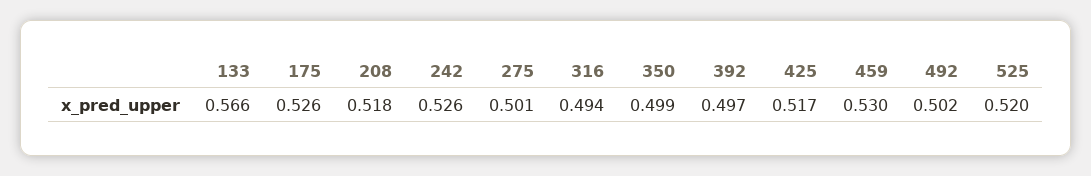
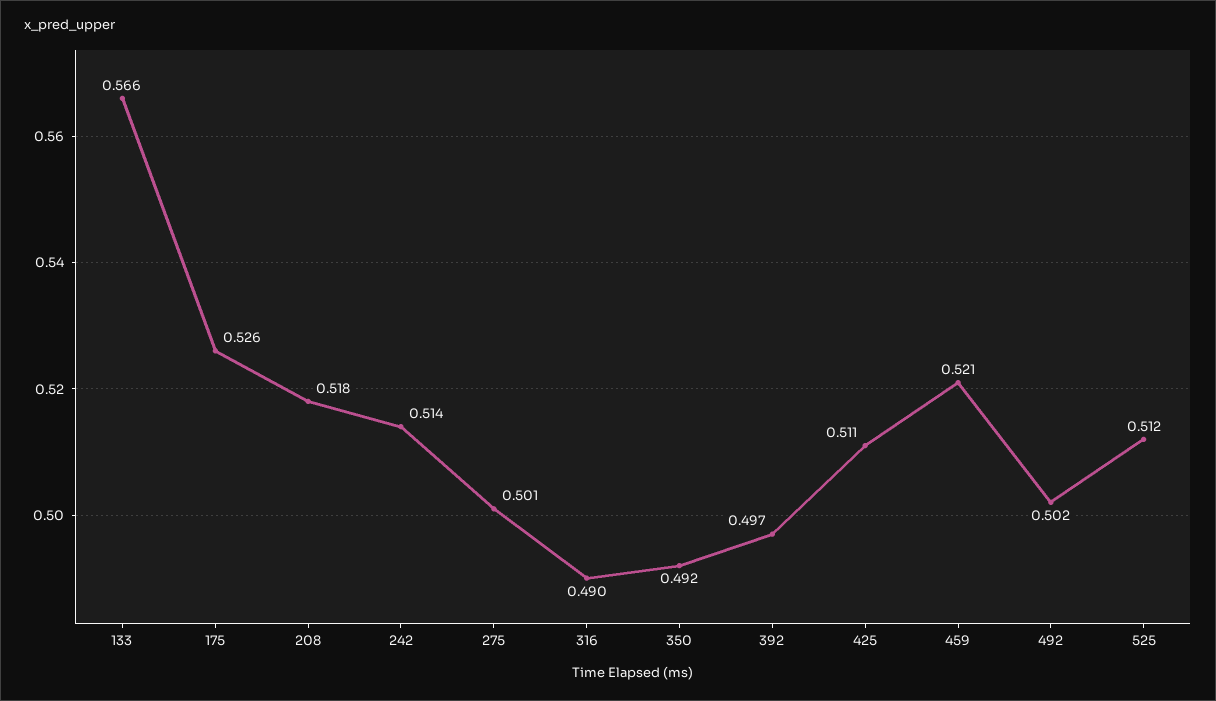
242: 0.526 -> 0.514
316: 0.494 -> 0.49
350: 0.499 -> 0.492
425: 0.517 -> 0.511
459: 0.53 -> 0.521
525: 0.52 -> 0.512

